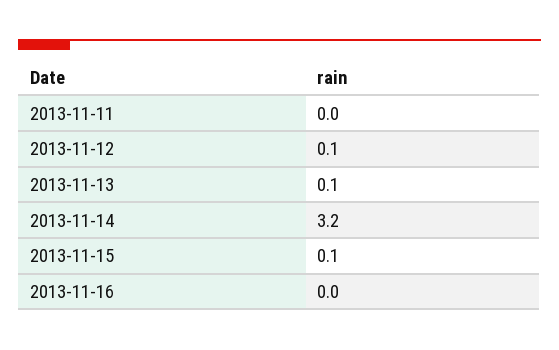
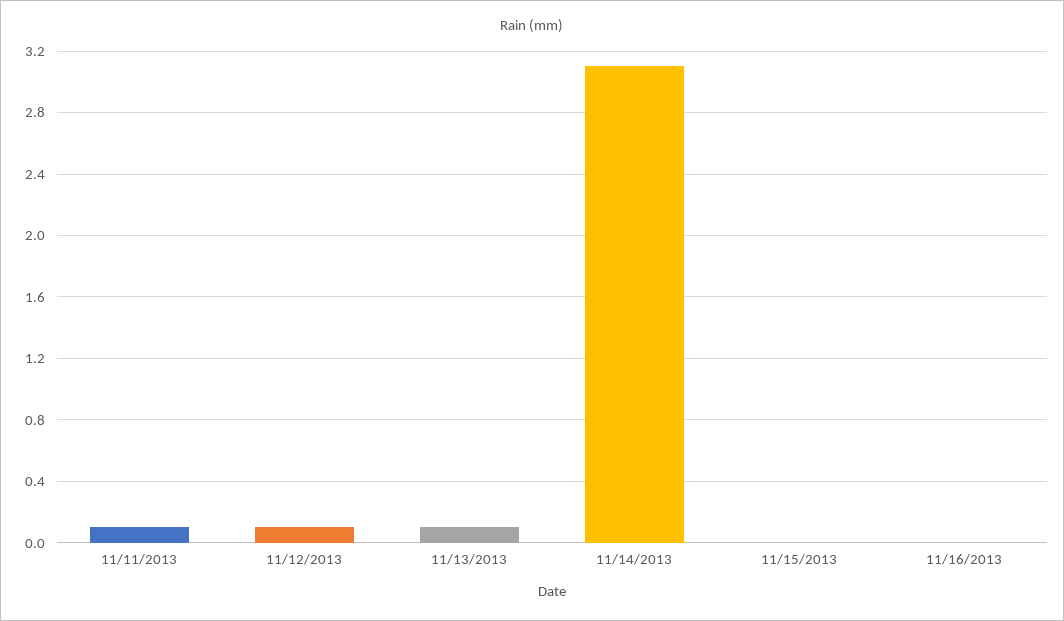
2013-11-11: 0 -> 0.1
2013-11-14: 3.2 -> 3.1
2013-11-15: 0.1 -> 0

